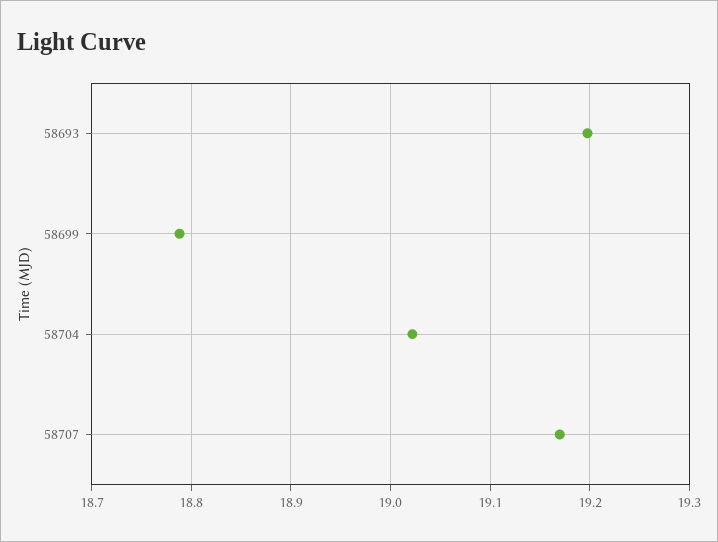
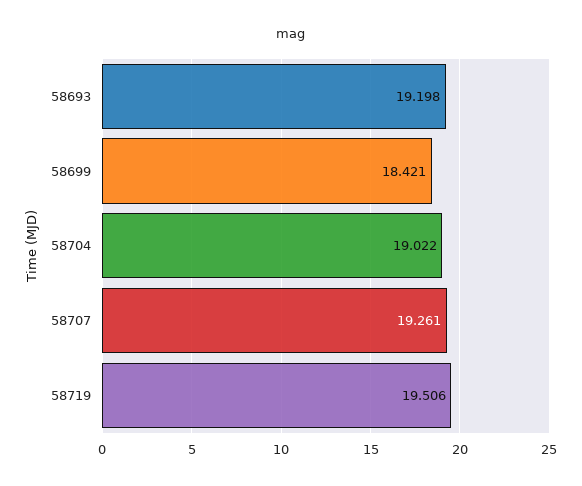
58699: 18.79 -> 18.421
58707: 19.17 -> 19.261
58719: none -> 19.506

